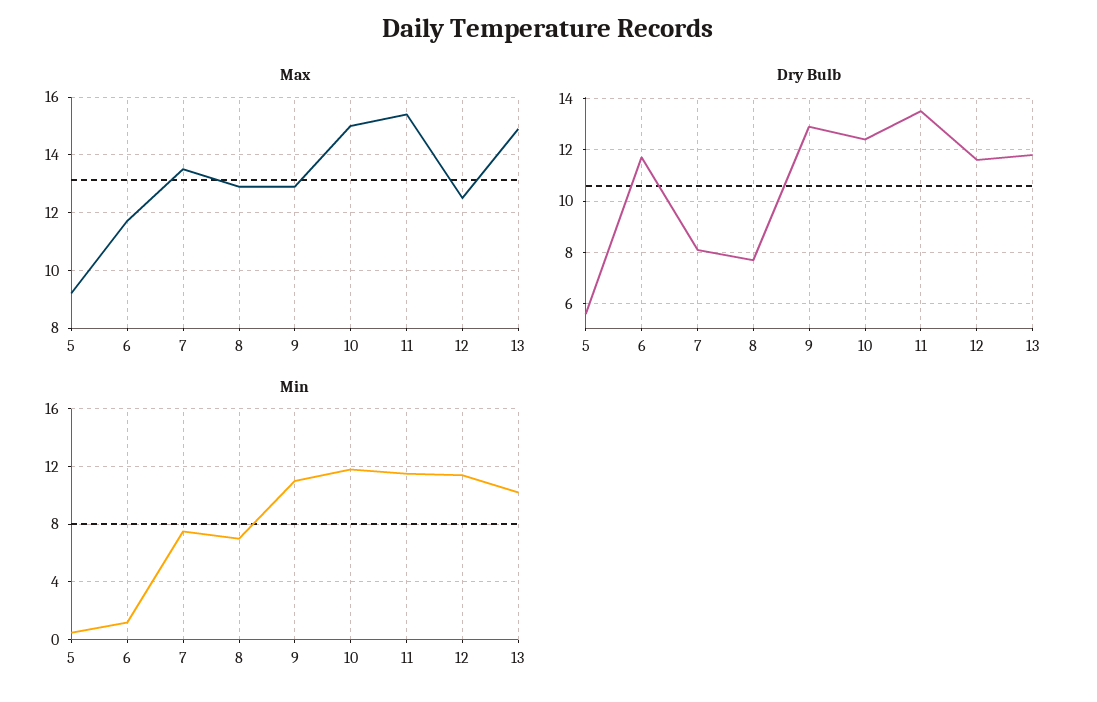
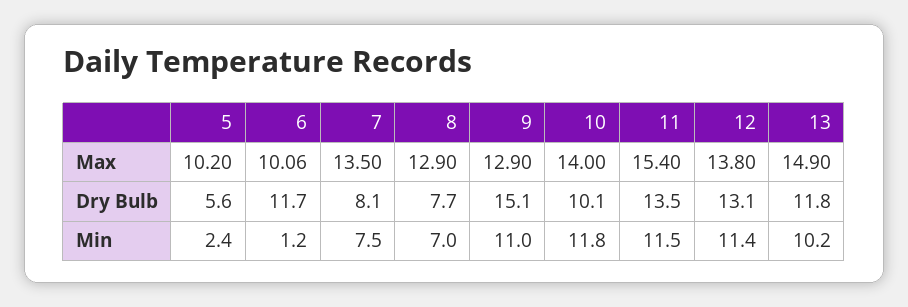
Max, 5: 9.25 -> 10.2
Max, 6: 11.75 -> 10.06
Max, 10: 15 -> 14
Max, 12: 12.5 -> 13.8
Dry Bulb, 9: 13 -> 15.1
Dry Bulb, 10: 12.5 -> 10.1
Dry Bulb, 12: 11.5 -> 13.1
Min, 5: 0.5 -> 2.4

